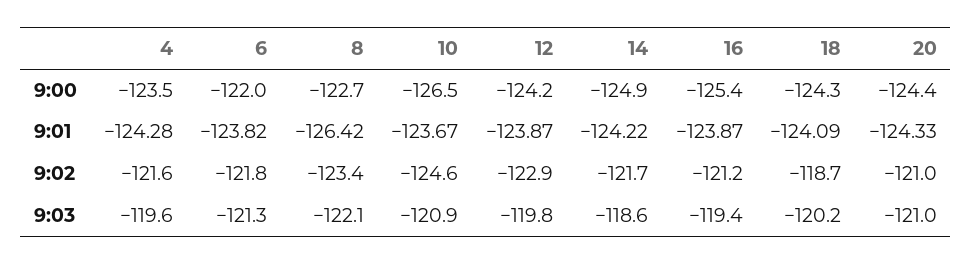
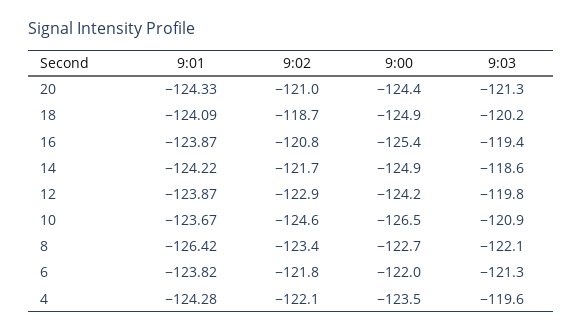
18, 9:00: -124.3 -> -124.9
4, 9:02: -121.6 -> -122.1
16, 9:02: -121.2 -> -120.8
20, 9:03: -121 -> -121.3

